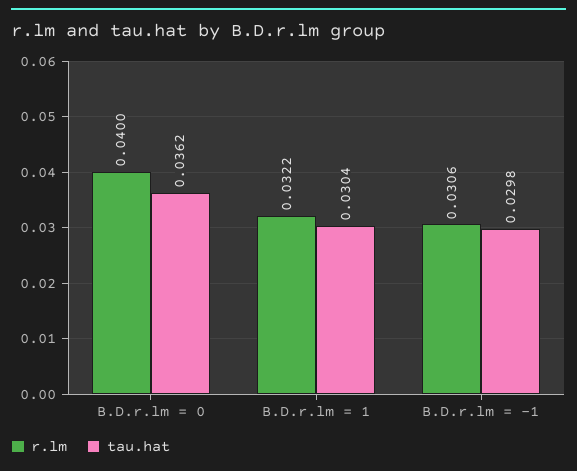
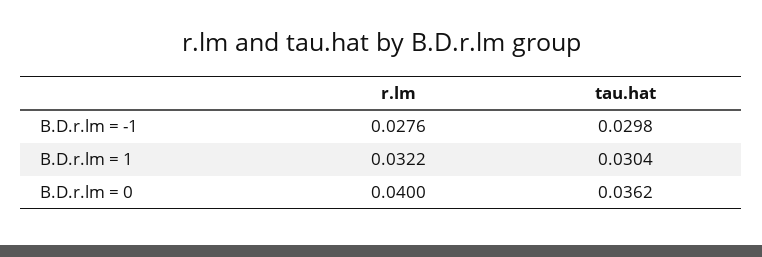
r.lm, B.D.r.lm = -1: 0.0306 -> 0.0276

